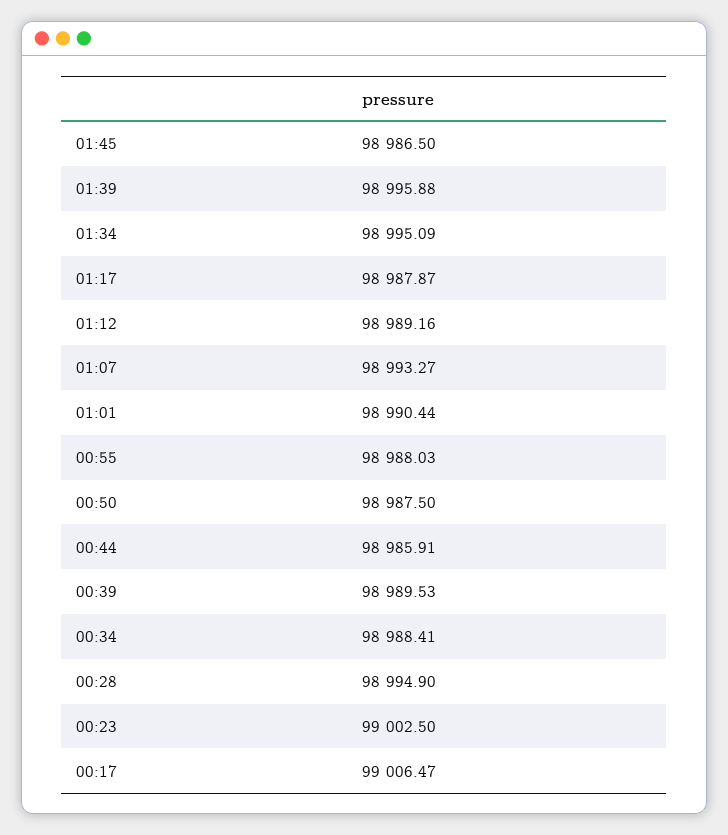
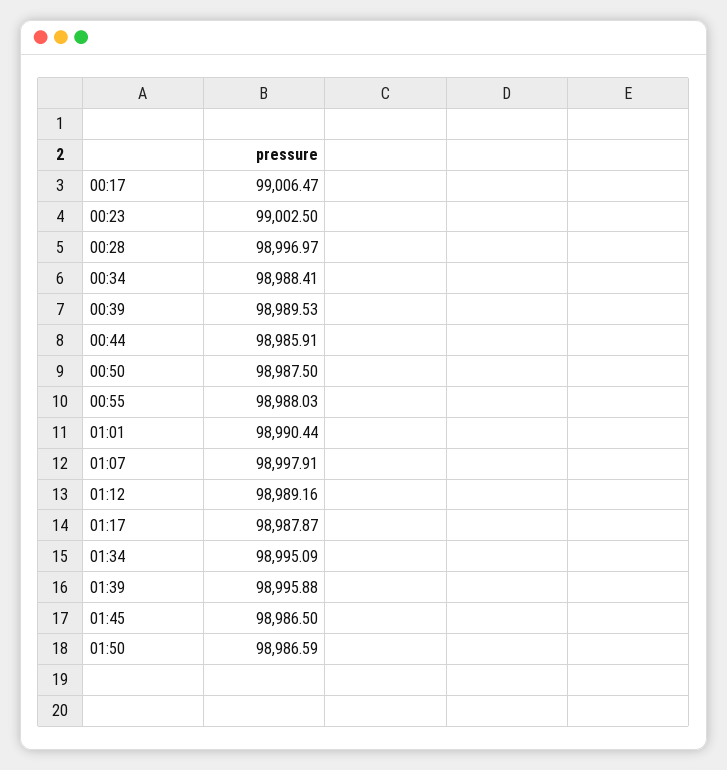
01:07: 98993.27 -> 98997.91
00:28: 98994.9 -> 98996.97
01:50: none -> 98986.59

